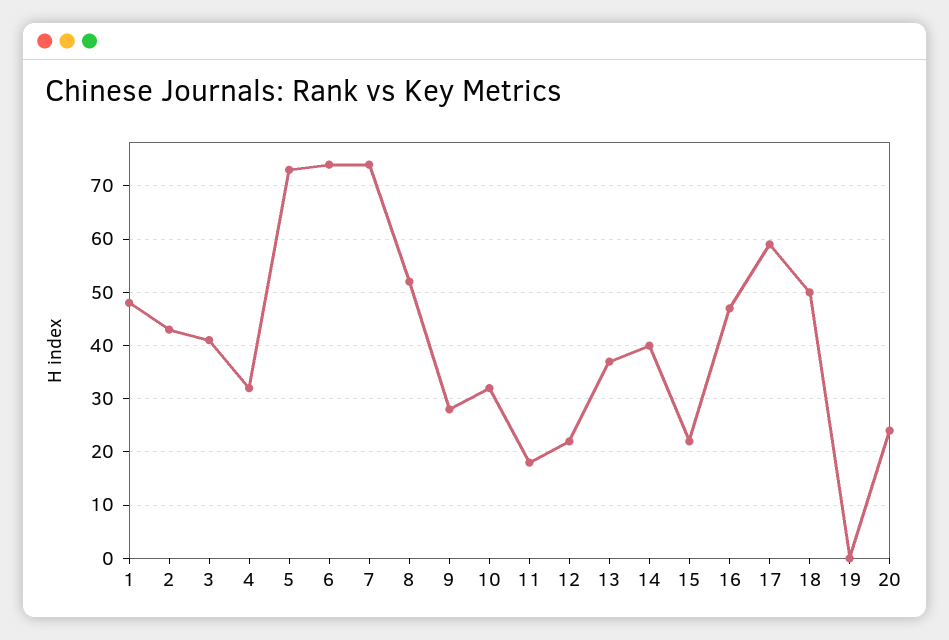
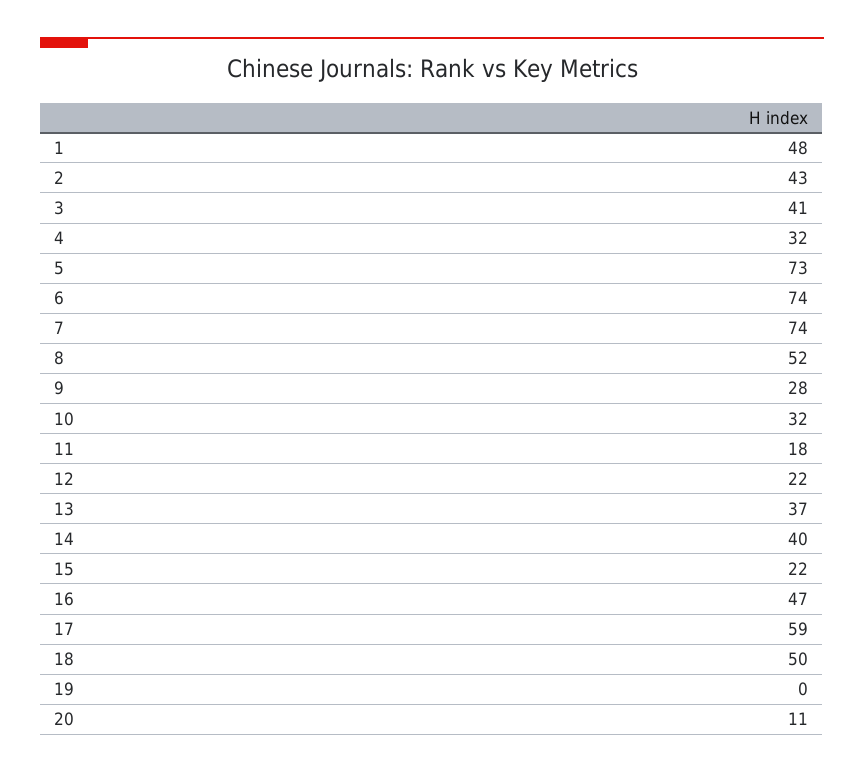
20: 25 -> 11

